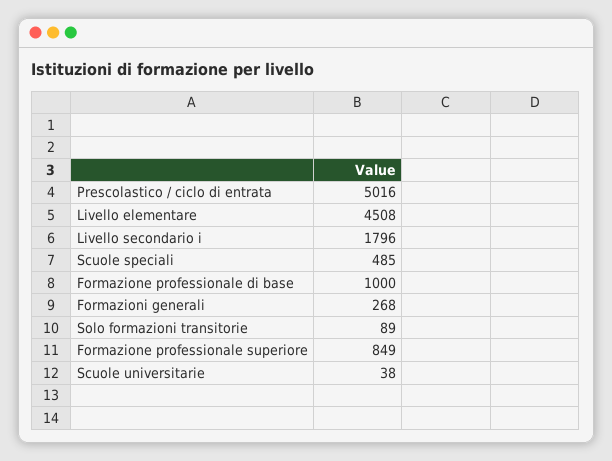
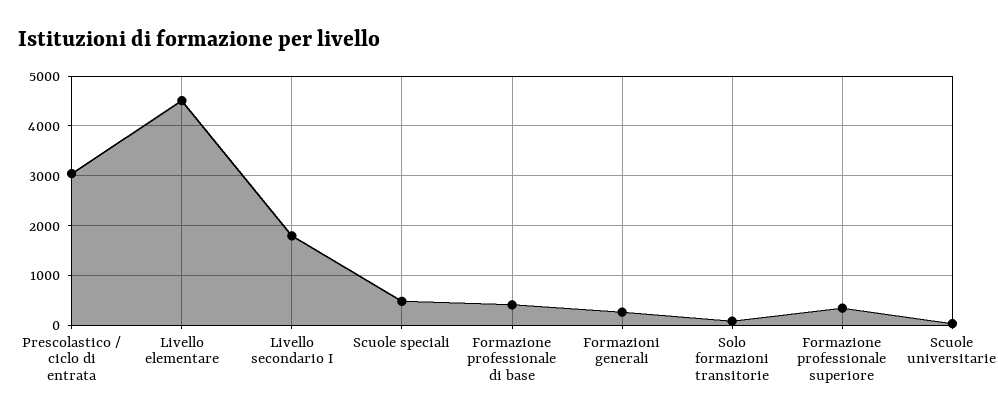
Prescolastico / ciclo di entrata: 5016 -> 3000
Formazione professionale di base: 1000 -> 400
Formazione professionale superiore: 849 -> 400

